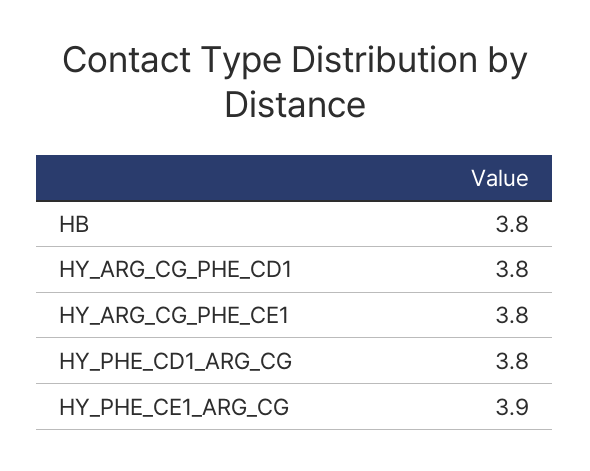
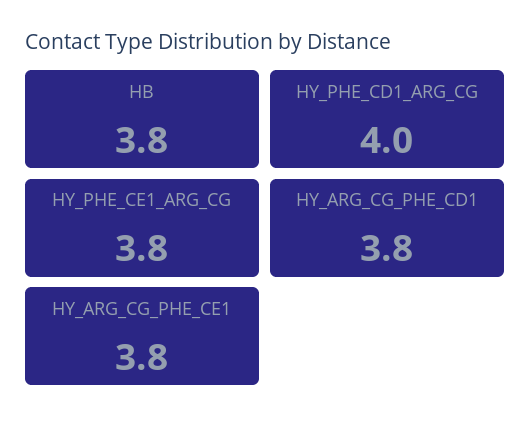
HY_PHE_CD1_ARG_CG: 3.8 -> 4
HY_PHE_CE1_ARG_CG: 3.9 -> 3.8

